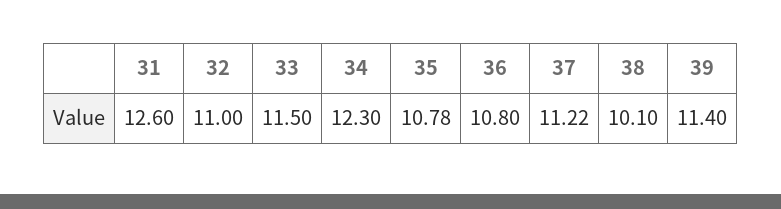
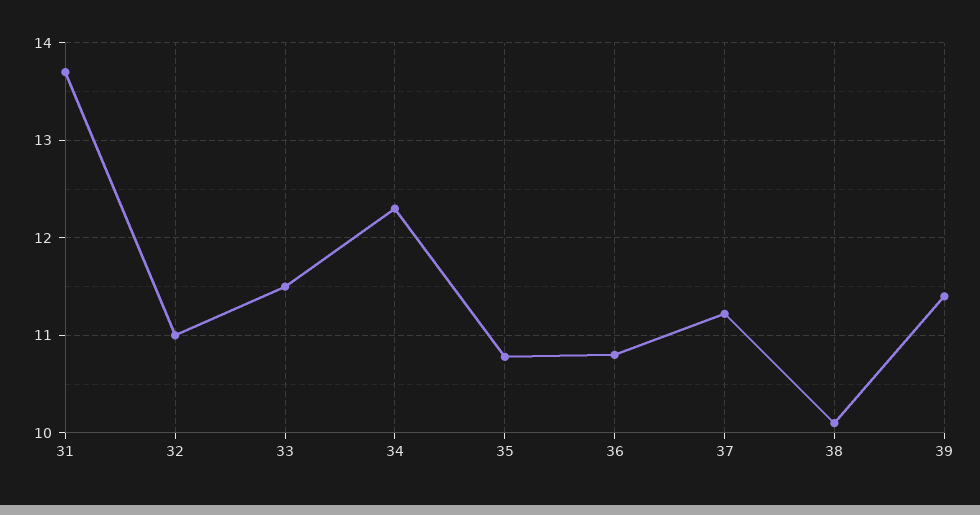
31: 12.6 -> 13.7

